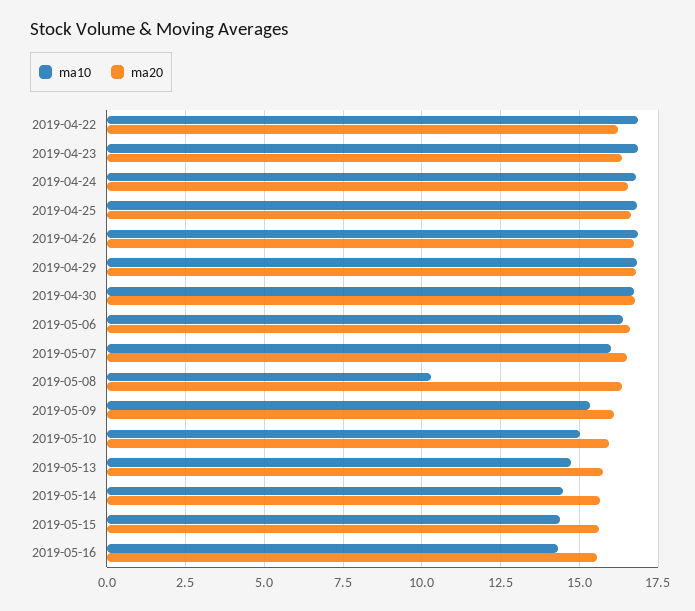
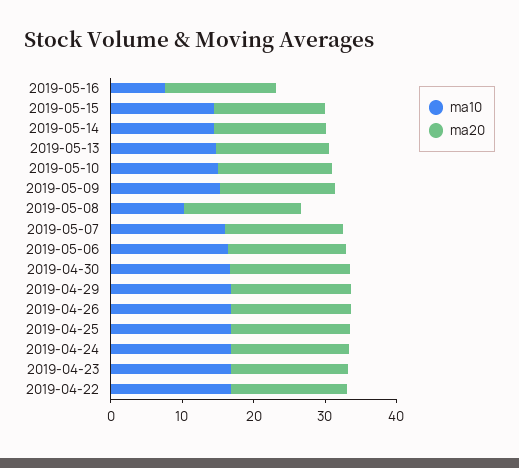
ma10, 2019-05-16: 14.25 -> 8

